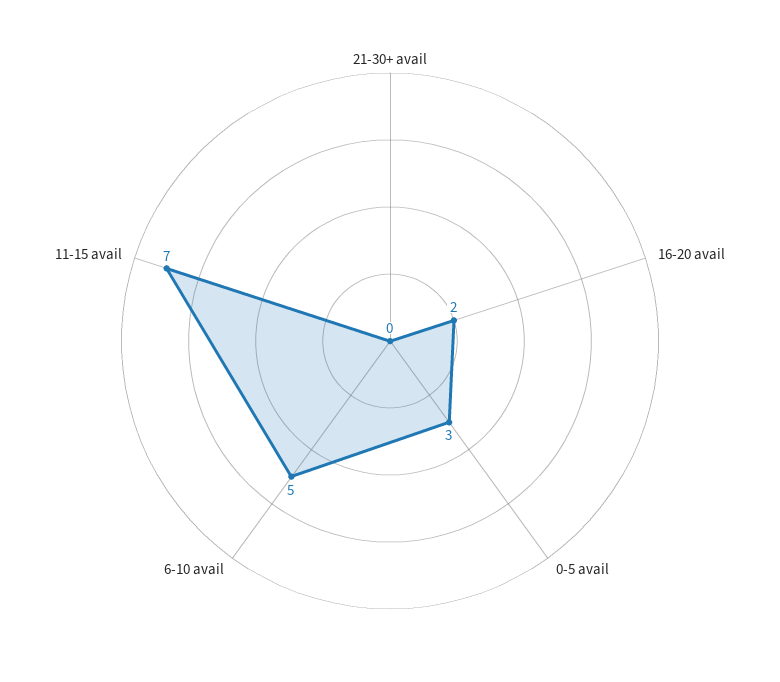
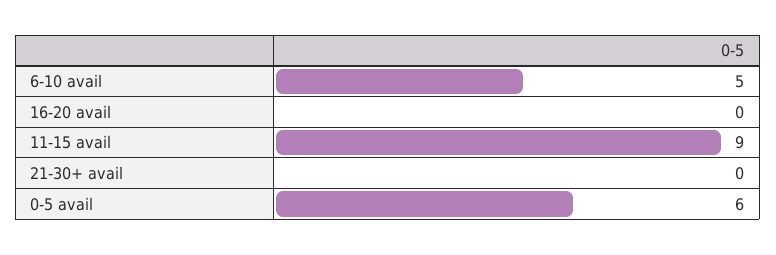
16-20 avail: 2 -> 0
0-5 avail: 3 -> 6
11-15 avail: 7 -> 9

